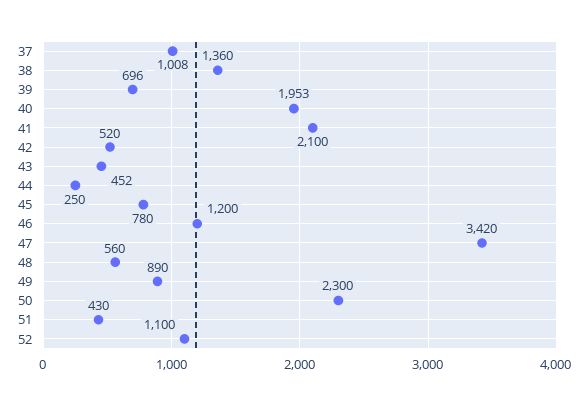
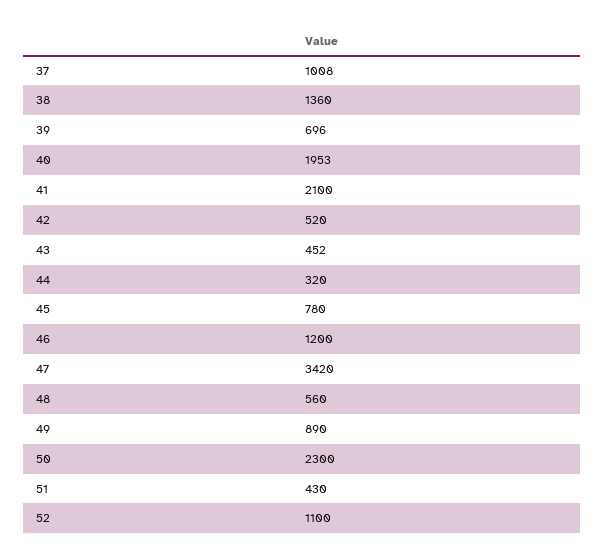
44: 250 -> 320

